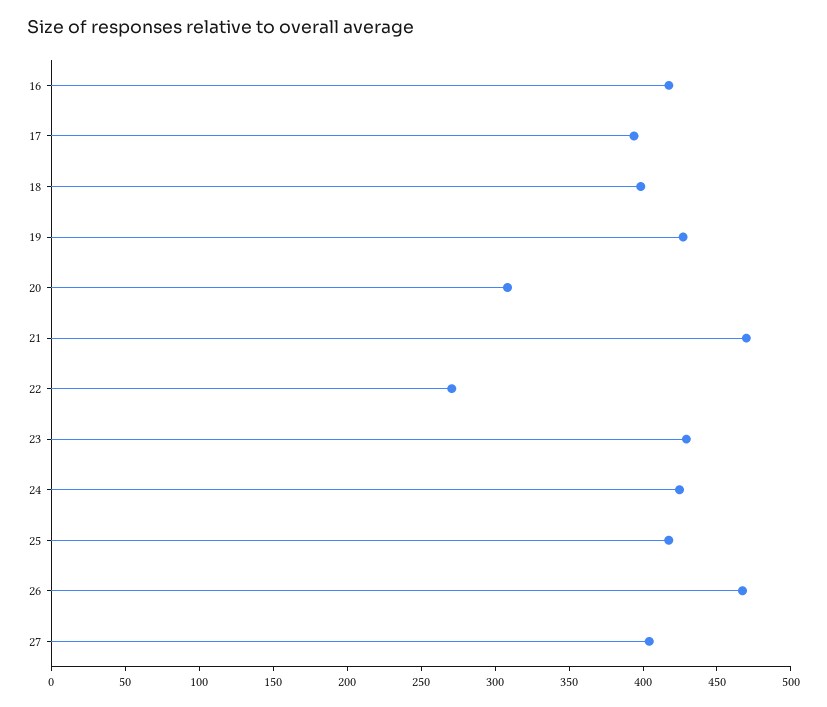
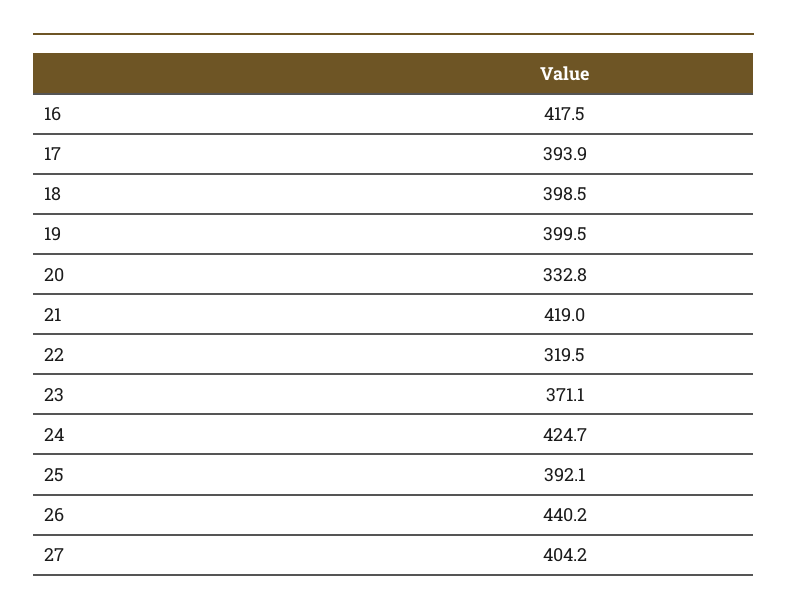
19: 430 -> 399.5
20: 310 -> 332.8
21: 470 -> 419
22: 270 -> 319.5
23: 430 -> 371.1
25: 420 -> 392.1
26: 470 -> 440.2

